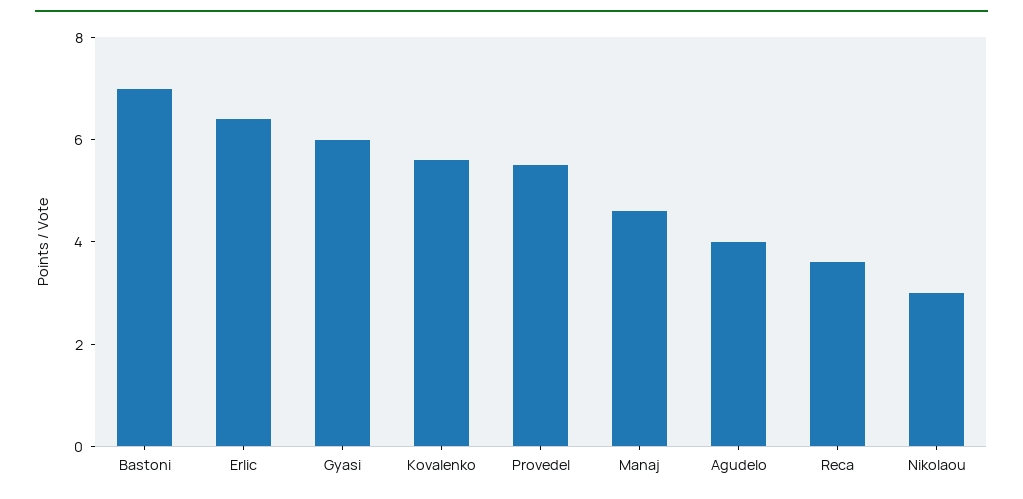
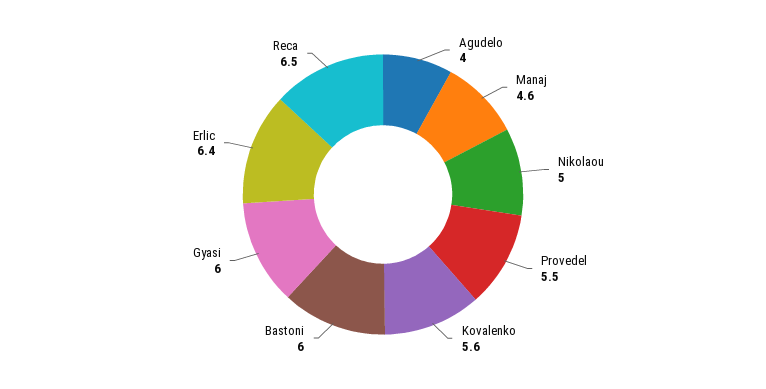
Bastoni: 7 -> 6
Reca: 3.5 -> 6.5
Nikolaou: 3 -> 5

